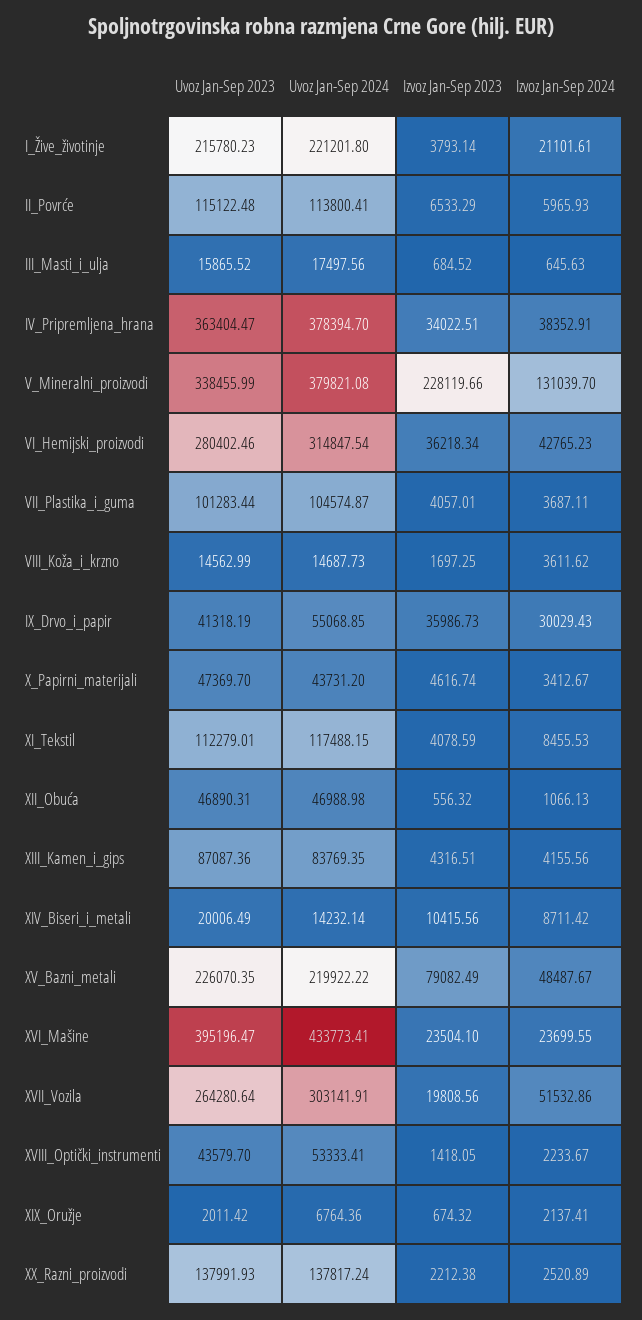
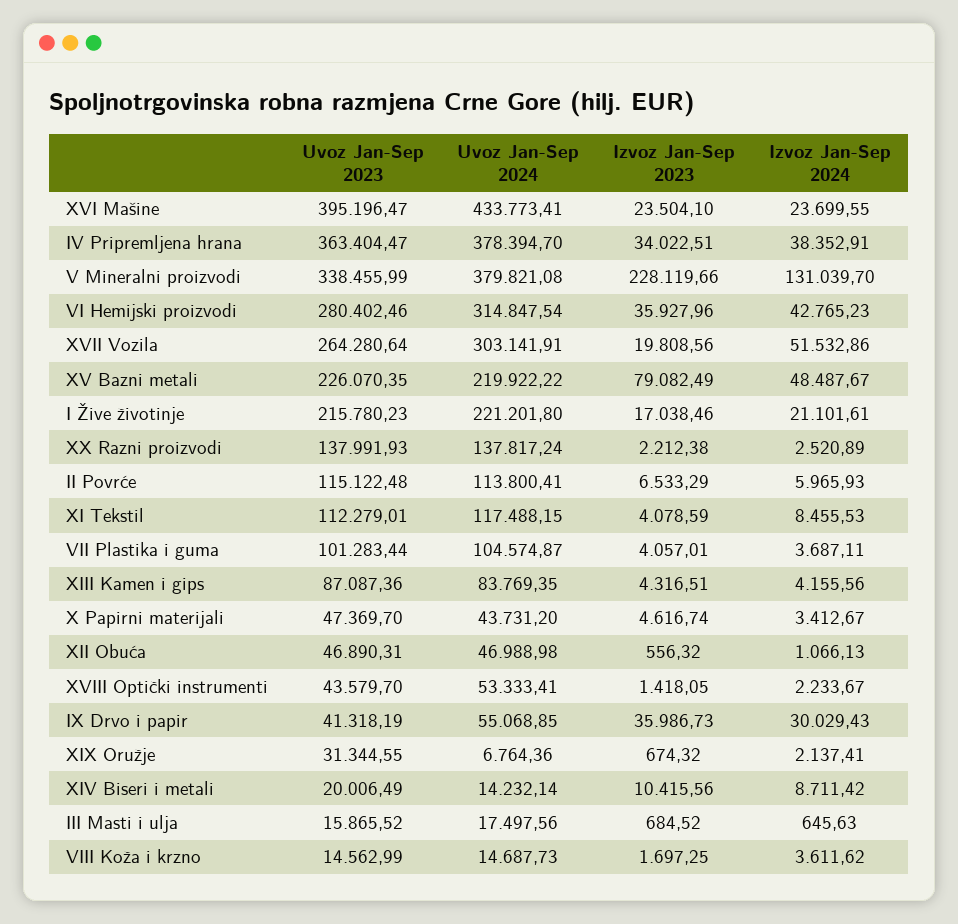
Izvoz Jan-Sep 2023, I_Žive_životinje: 3793.14 -> 17038.46
Izvoz Jan-Sep 2023, VI_Hemijski_proizvodi: 36218.34 -> 35927.96
Uvoz Jan-Sep 2023, XIX_Oružje: 2011.42 -> 31344.55

